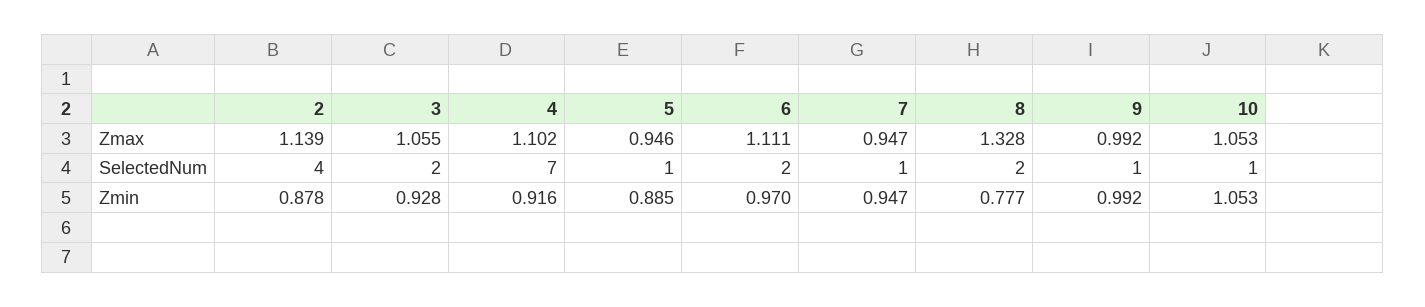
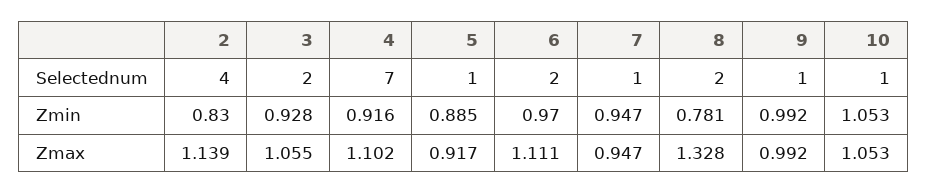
5, Zmax: 0.946 -> 0.917
2, Zmin: 0.878 -> 0.83
8, Zmin: 0.777 -> 0.781

